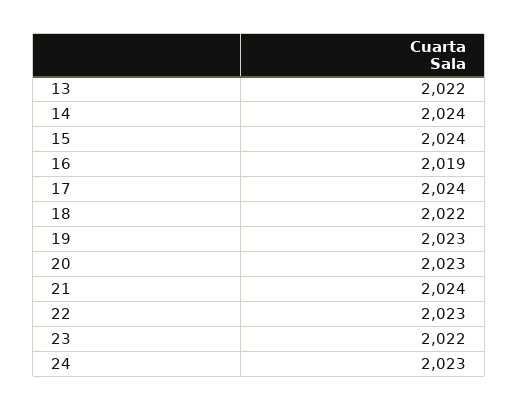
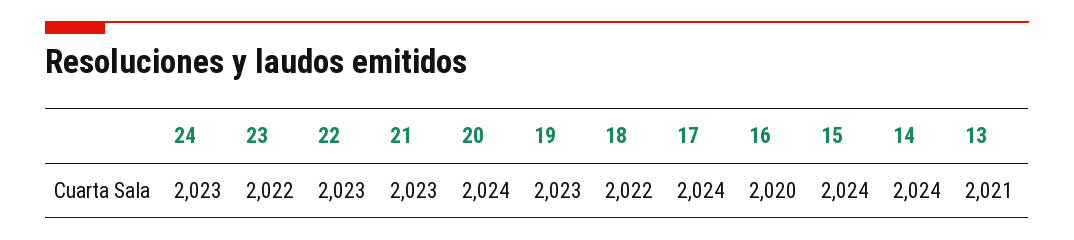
13: 2022 -> 2021
16: 2019 -> 2020
20: 2023 -> 2024
21: 2024 -> 2023

